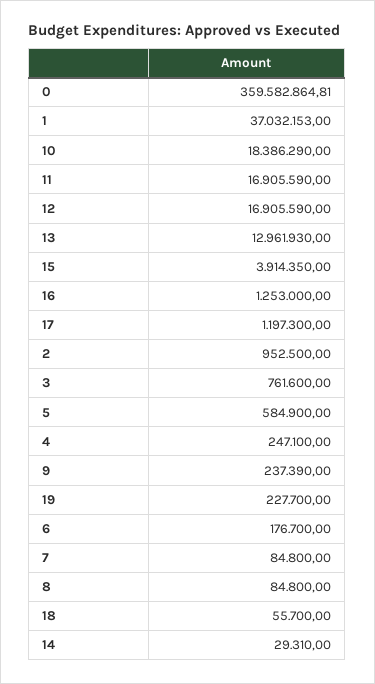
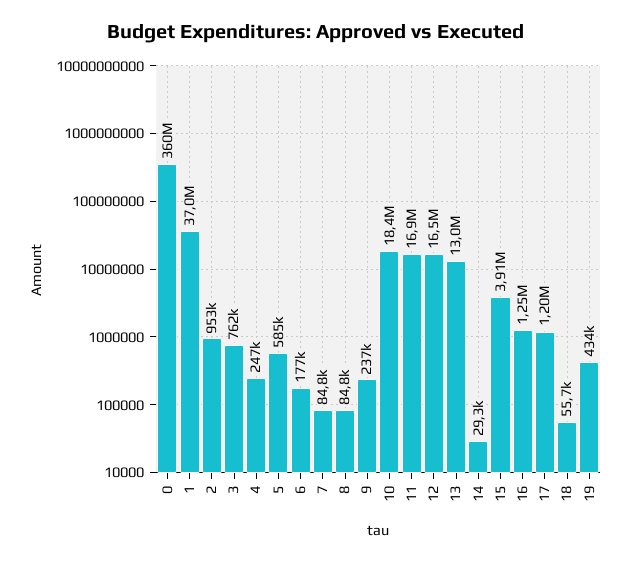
12: 16905590 -> 16500000
19: 227700 -> 434000

